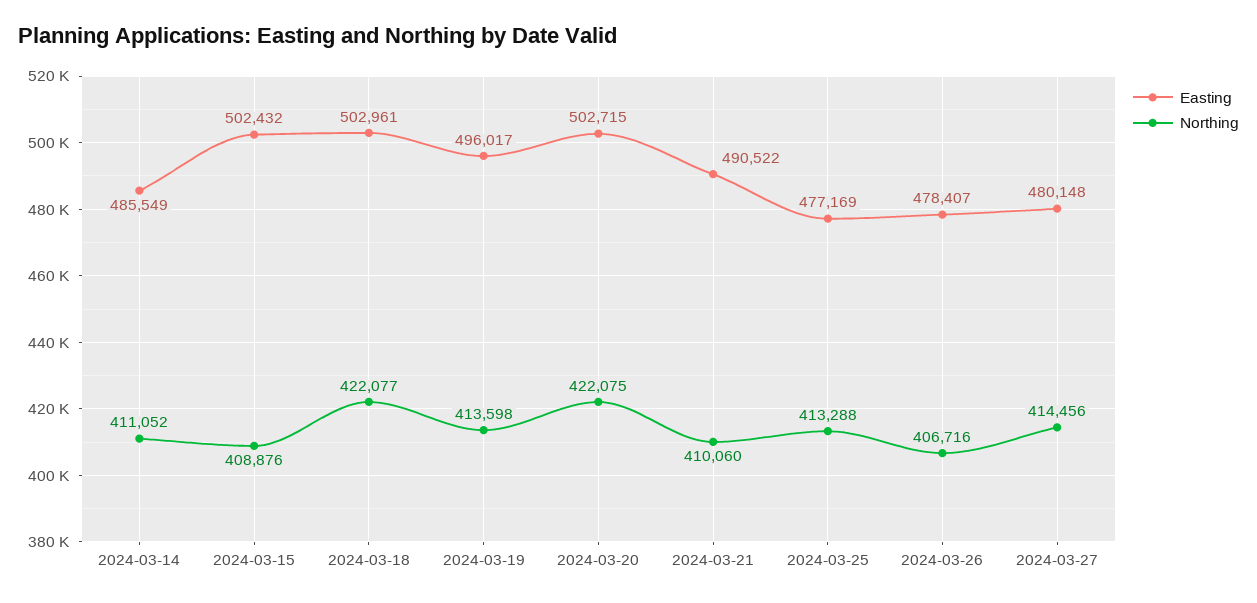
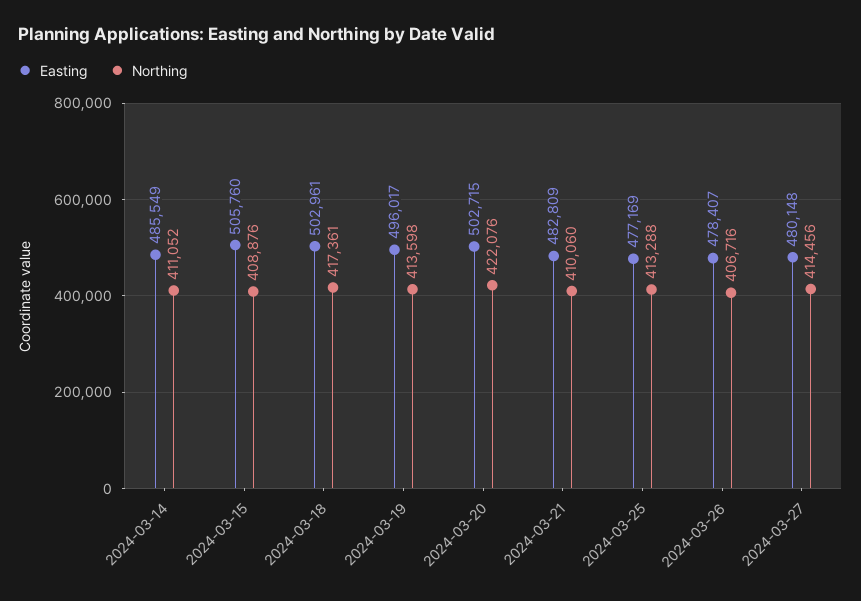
Easting, 2024-03-15: 502432 -> 505760
Northing, 2024-03-18: 422077 -> 417361
Northing, 2024-03-20: 422075 -> 422076
Easting, 2024-03-21: 490522 -> 482809

